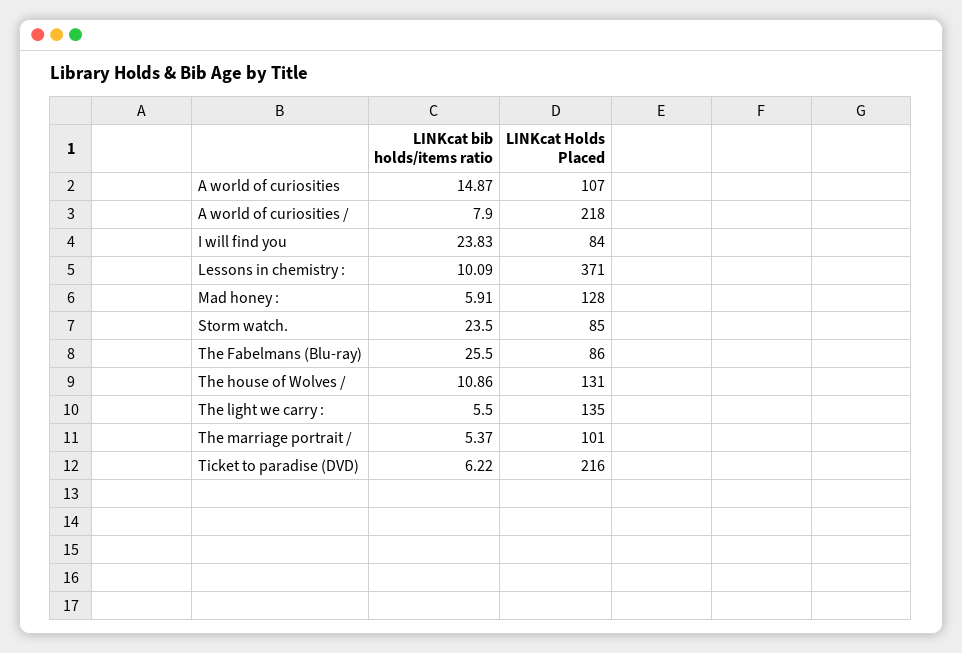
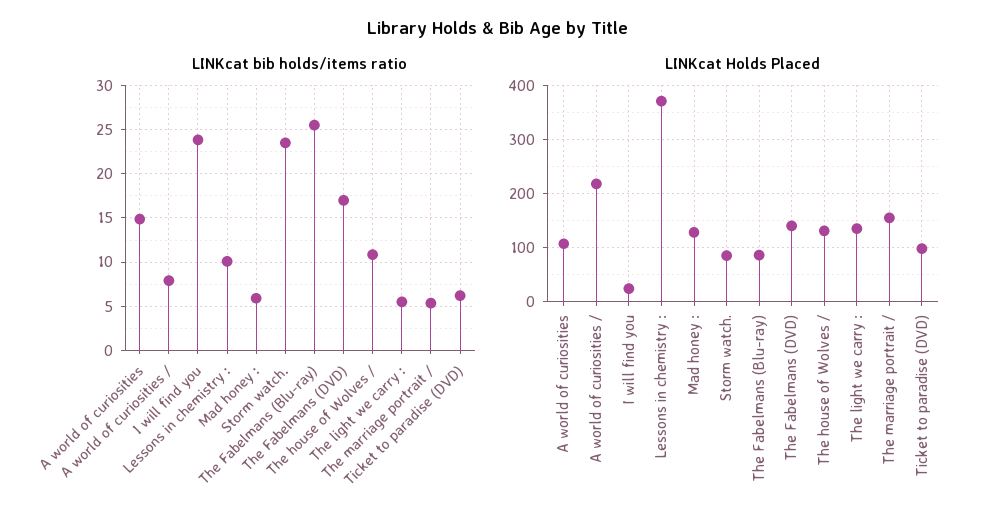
LINKcat Holds Placed, I will find you: 84 -> 20
LINKcat Holds Placed, The marriage portrait /: 101 -> 160
LINKcat Holds Placed, Ticket to paradise (DVD): 216 -> 100
LINKcat bib holds/items ratio, The Fabelmans (DVD): none -> 17
LINKcat Holds Placed, The Fabelmans (DVD): none -> 140

